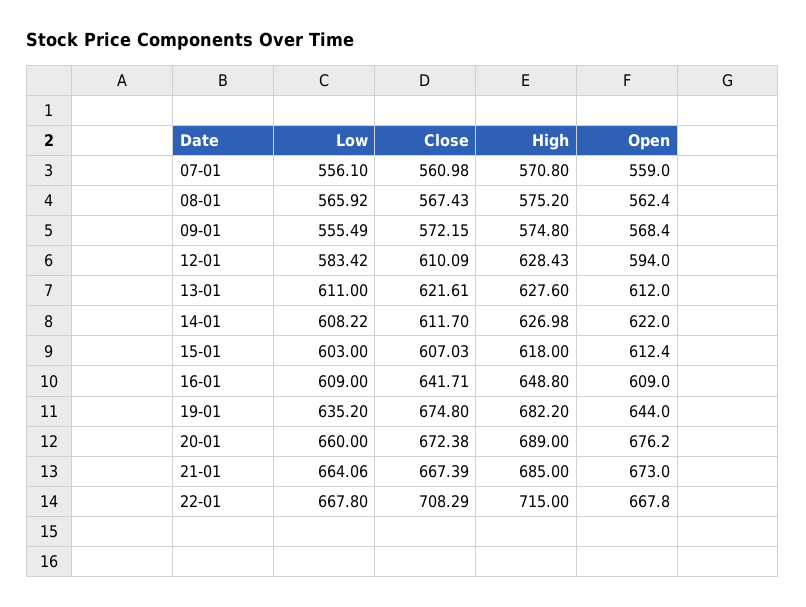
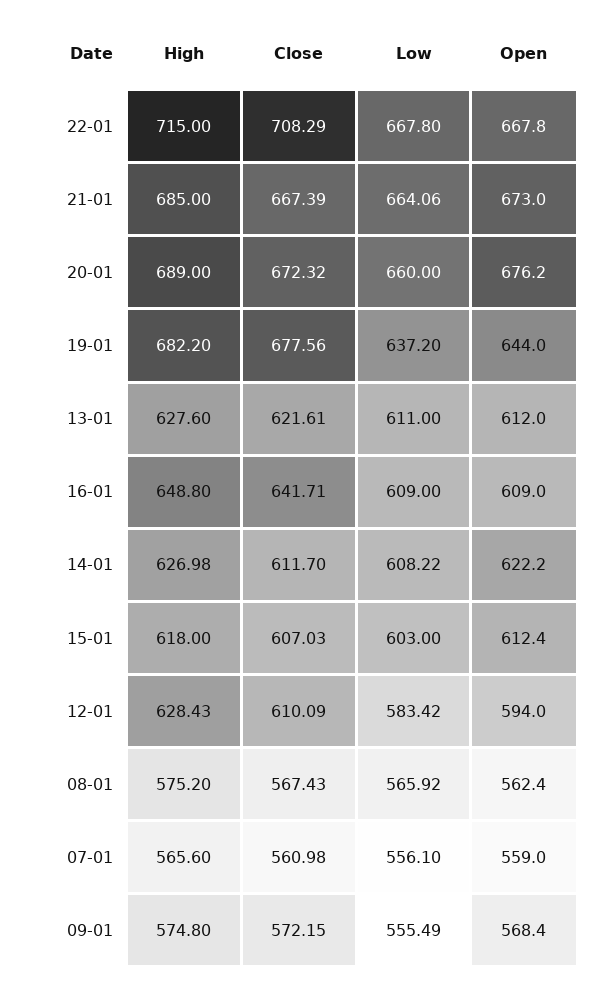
High, 07-01: 570.8 -> 565.6
Open, 14-01: 622 -> 622.2
Low, 19-01: 635.2 -> 637.2
Close, 19-01: 674.8 -> 677.56
Close, 20-01: 672.38 -> 672.32

